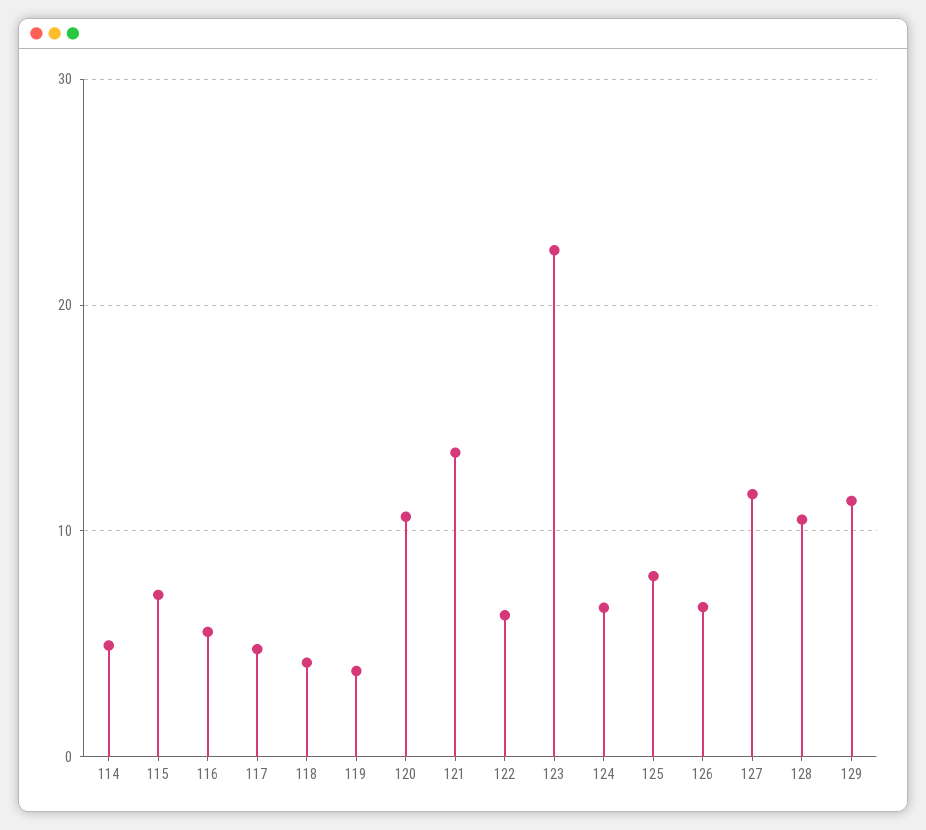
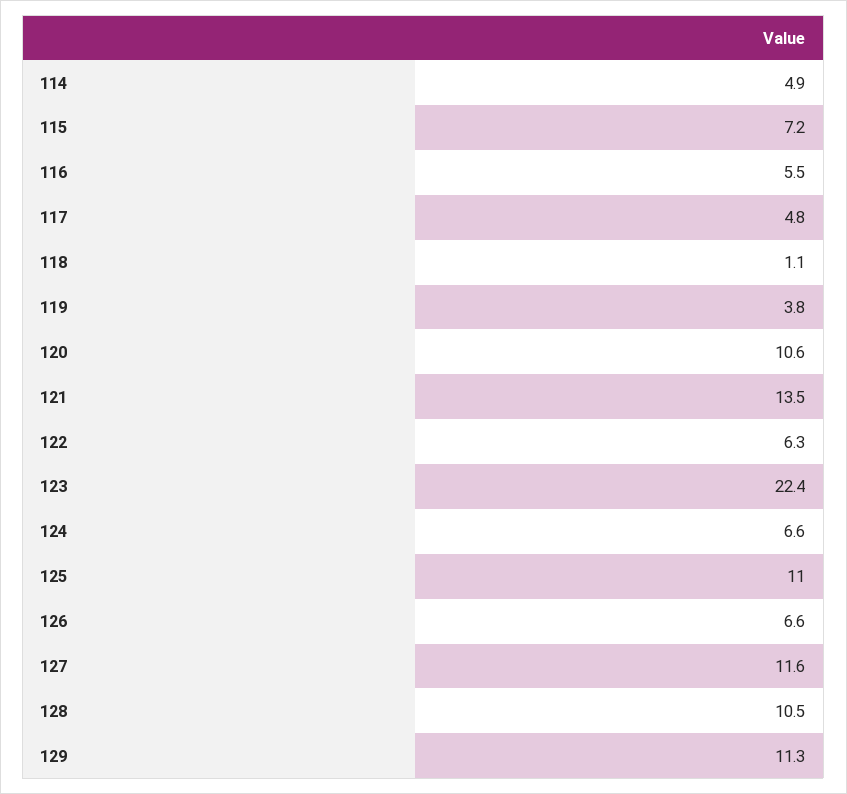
118: 4 -> 1.1
125: 8 -> 11

